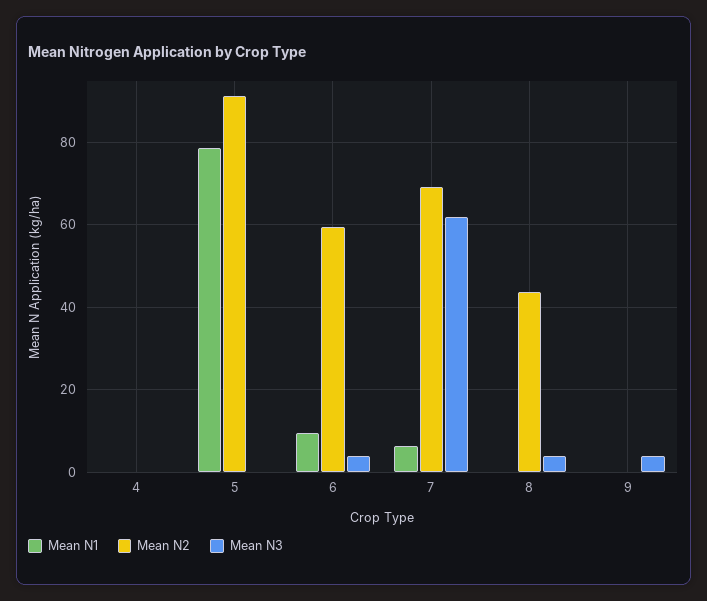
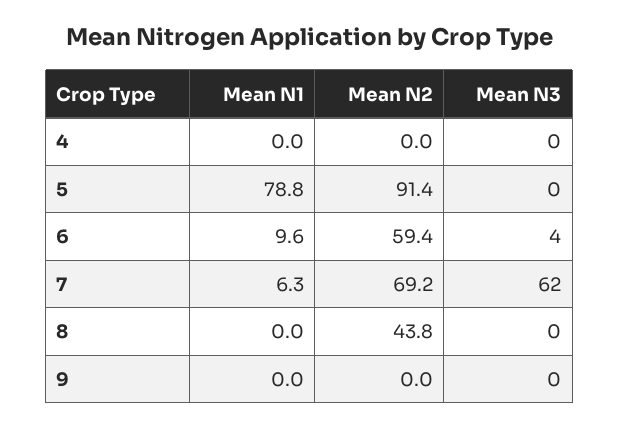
Mean N3, 8: 4 -> 0
Mean N3, 9: 4 -> 0

